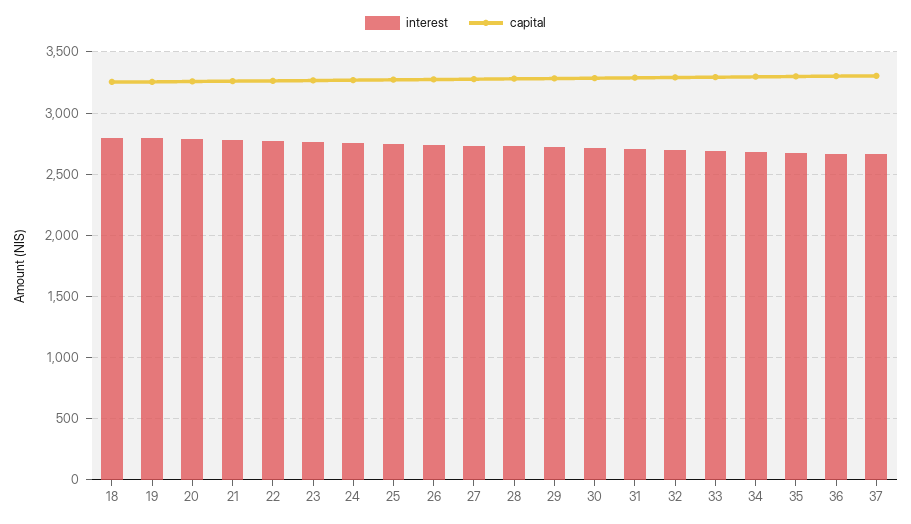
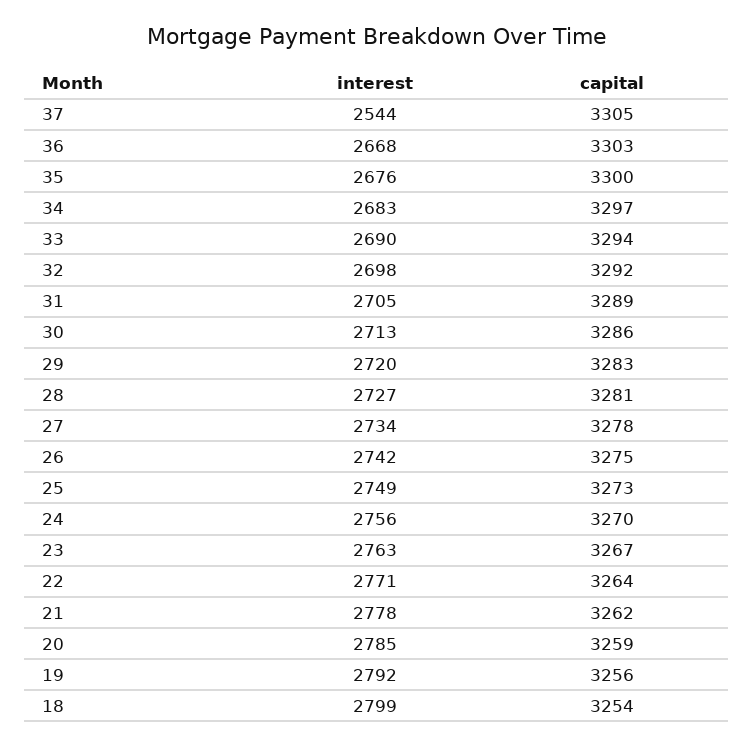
interest, 37: 2650 -> 2544

